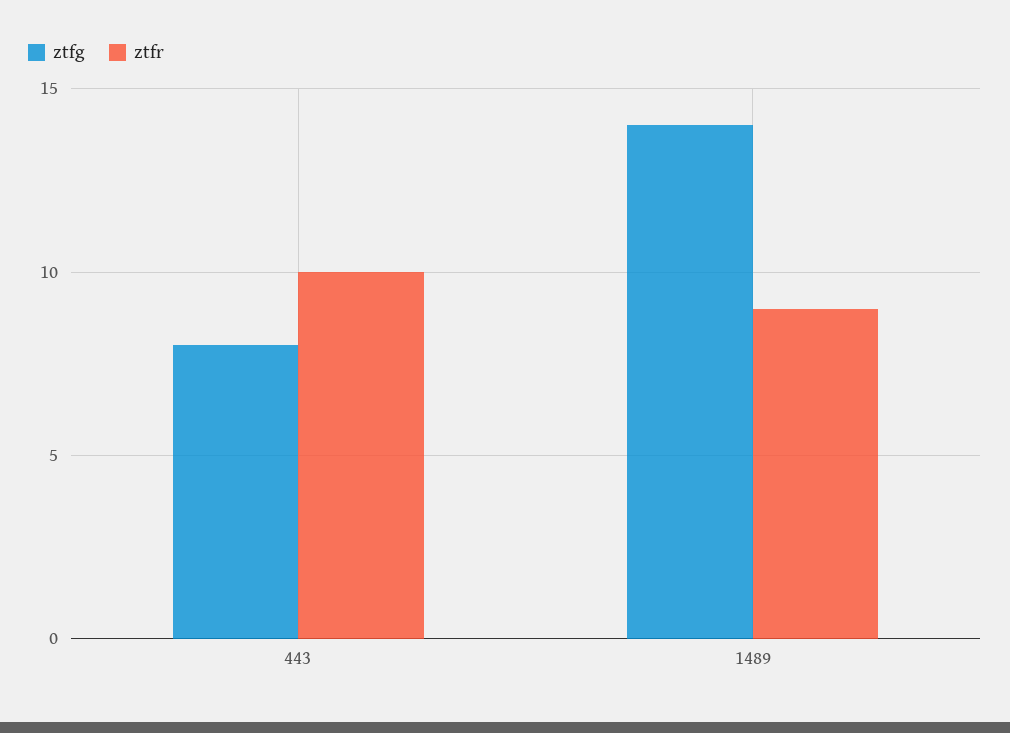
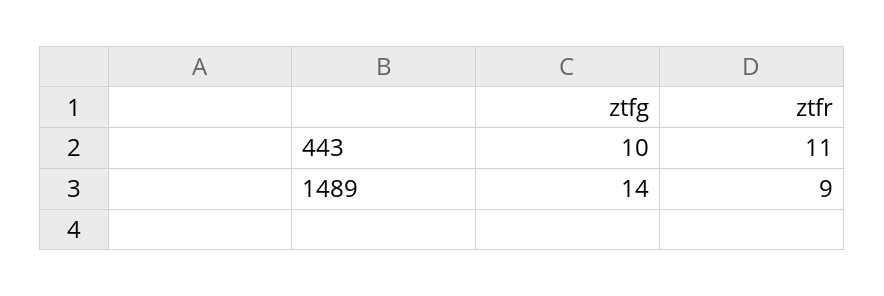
ztfg, 443: 8 -> 10
ztfr, 443: 10 -> 11

